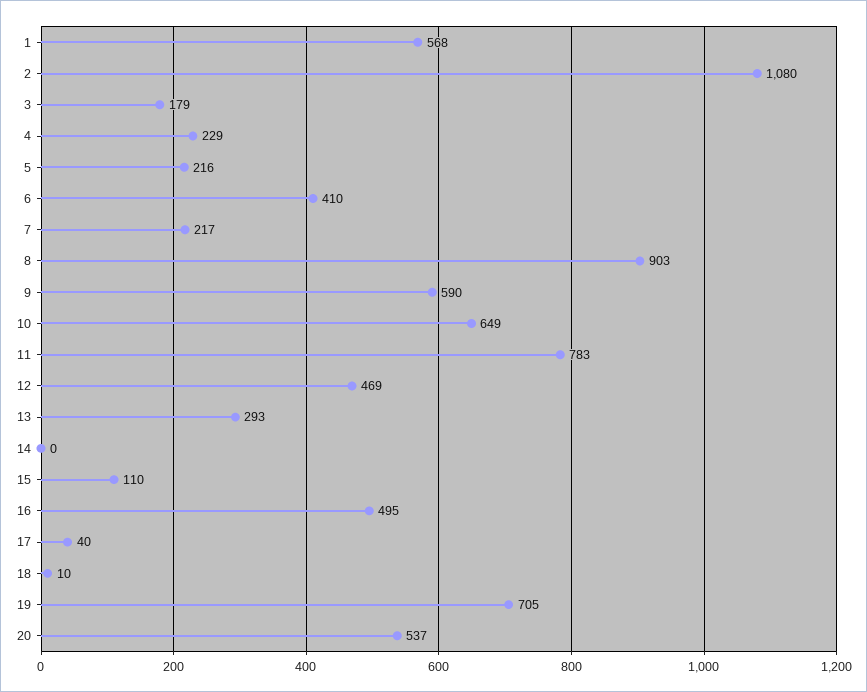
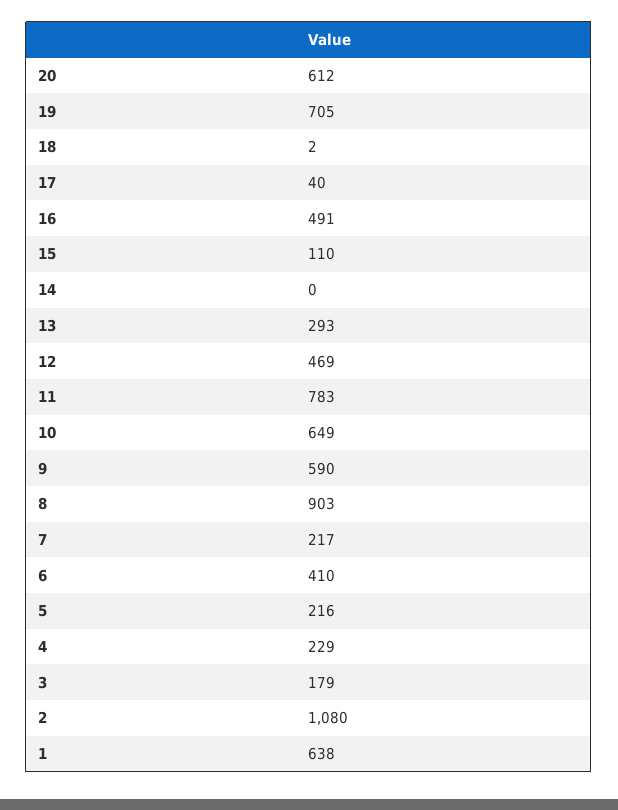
1: 568 -> 638
16: 495 -> 491
18: 10 -> 2
20: 537 -> 612

